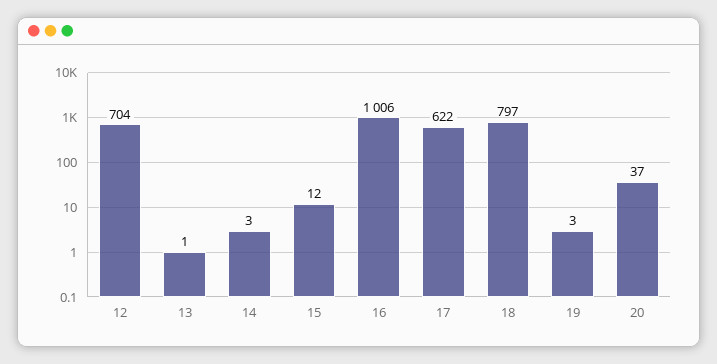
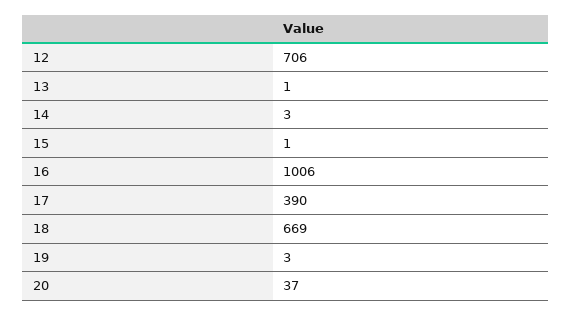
12: 704 -> 706
15: 12 -> 1
17: 622 -> 390
18: 797 -> 669

